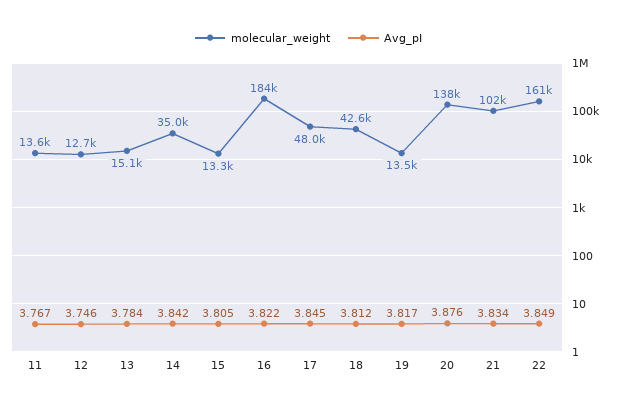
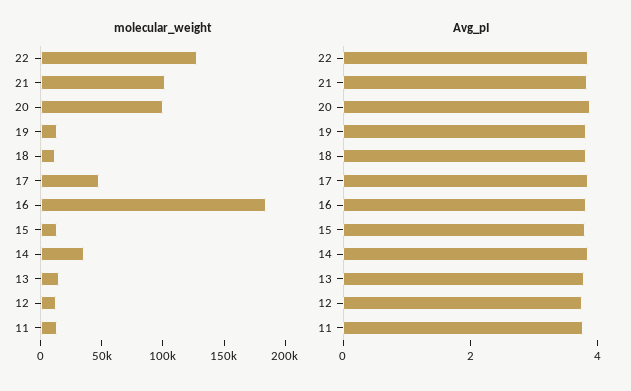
molecular_weight, 18: 42600 -> 10000
molecular_weight, 20: 138000 -> 100000
molecular_weight, 22: 161000 -> 130000

